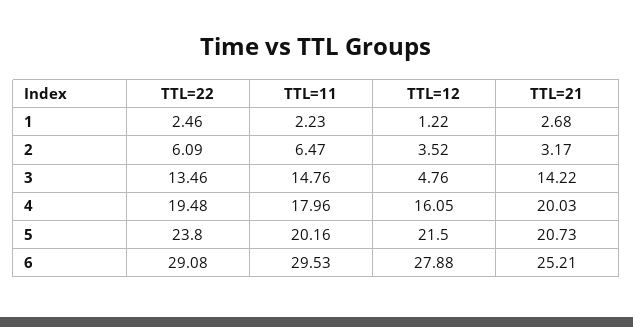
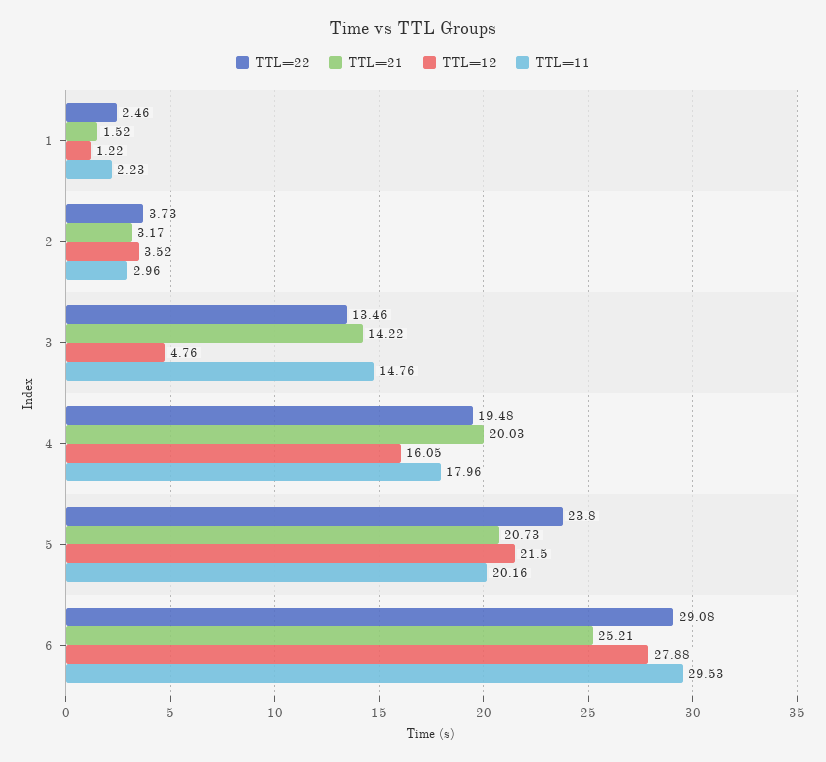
TTL=21, 1: 2.68 -> 1.52
TTL=22, 2: 6.09 -> 3.73
TTL=11, 2: 6.47 -> 2.96

